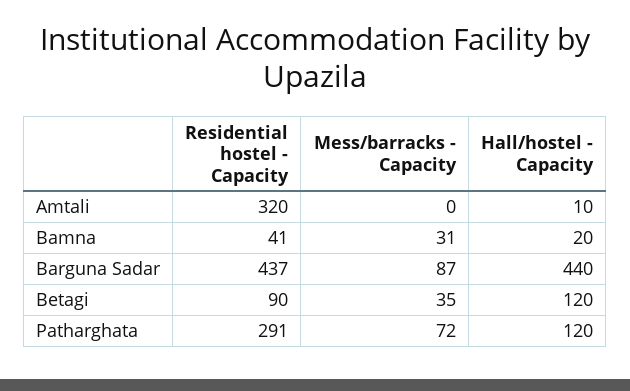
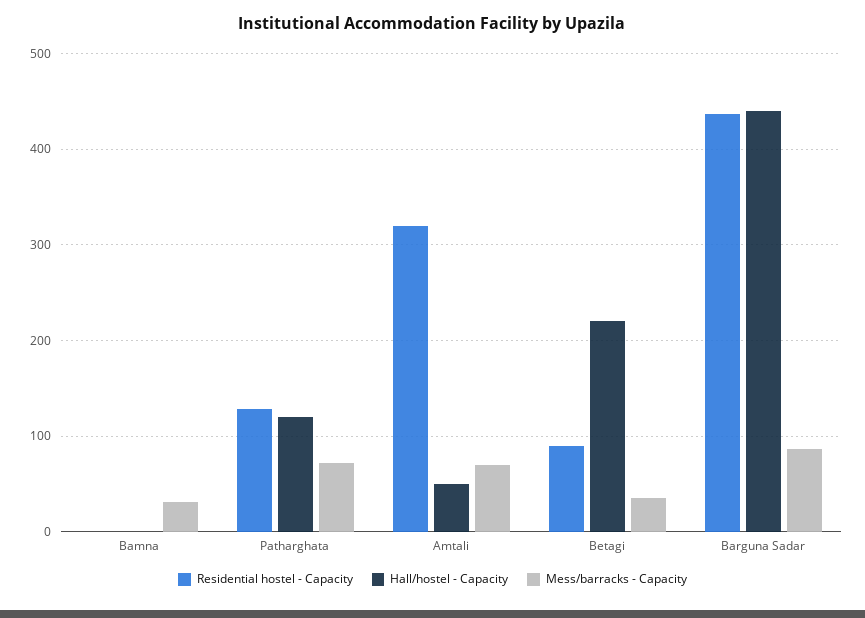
Mess/barracks - Capacity, Amtali: 0 -> 70
Hall/hostel - Capacity, Amtali: 10 -> 50
Residential hostel - Capacity, Bamna: 41 -> 0
Hall/hostel - Capacity, Bamna: 20 -> 0
Hall/hostel - Capacity, Betagi: 120 -> 220
Residential hostel - Capacity, Patharghata: 291 -> 130

